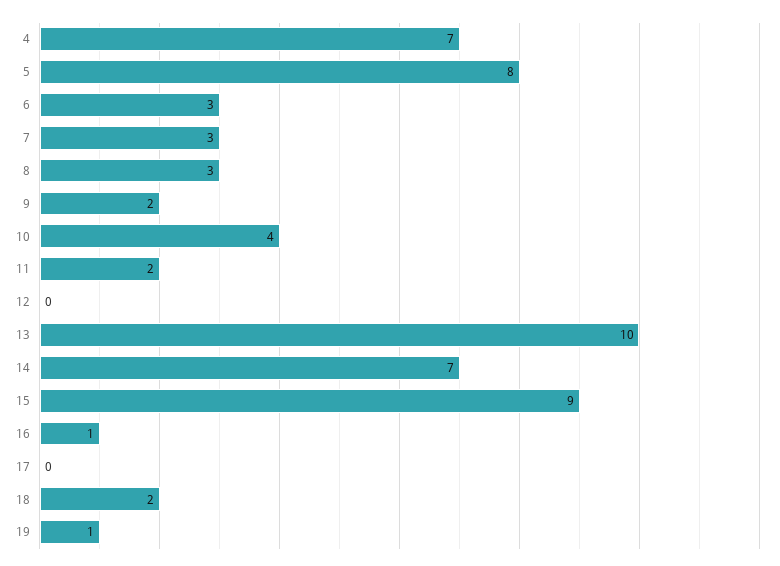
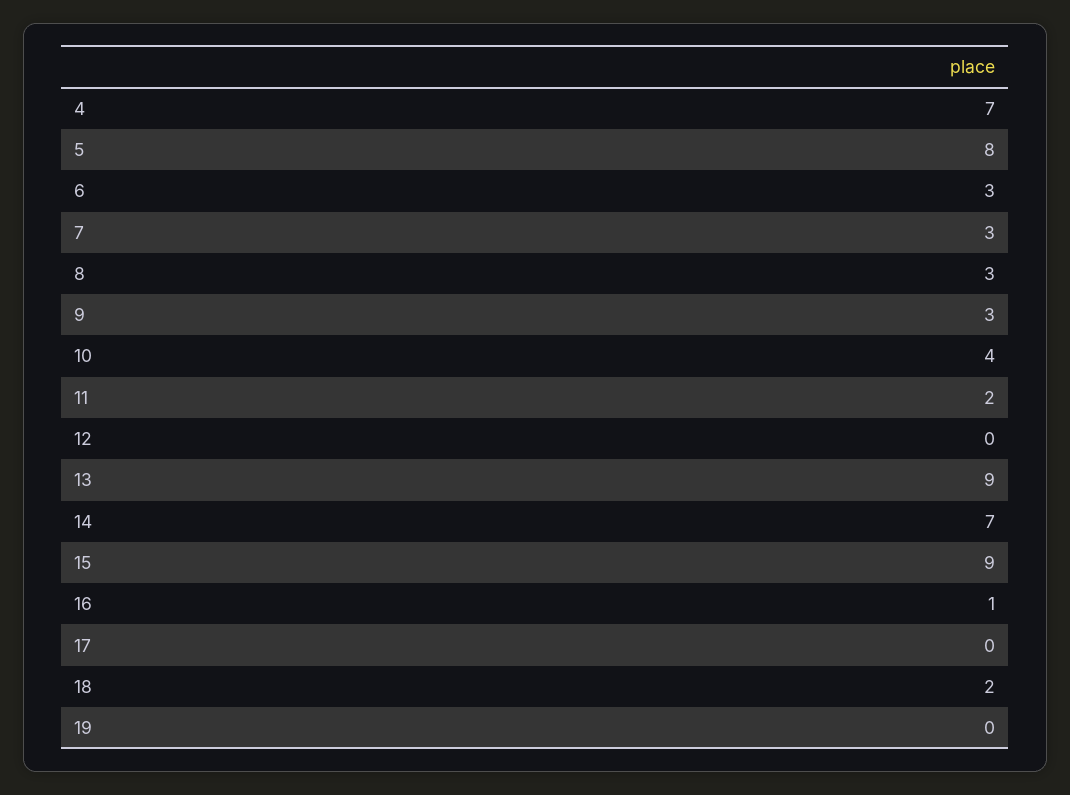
9: 2 -> 3
13: 10 -> 9
19: 1 -> 0

